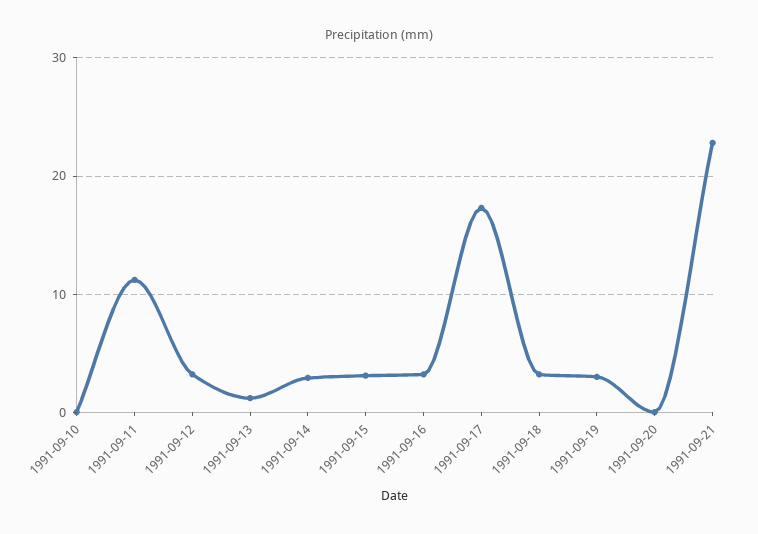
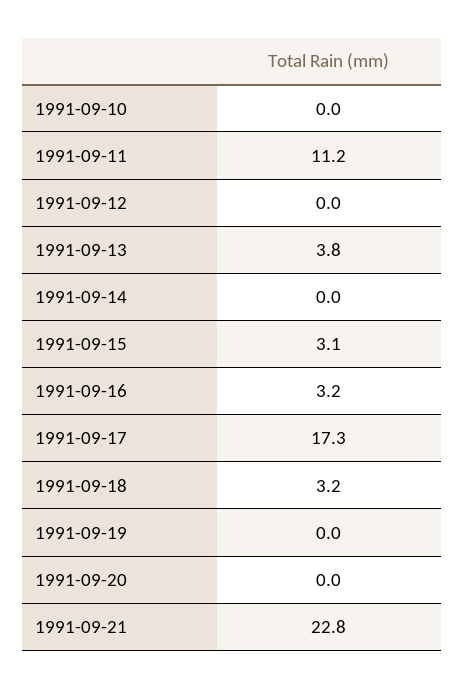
1991-09-12: 3 -> 0
1991-09-13: 1 -> 3.8
1991-09-14: 3 -> 0
1991-09-19: 3 -> 0

